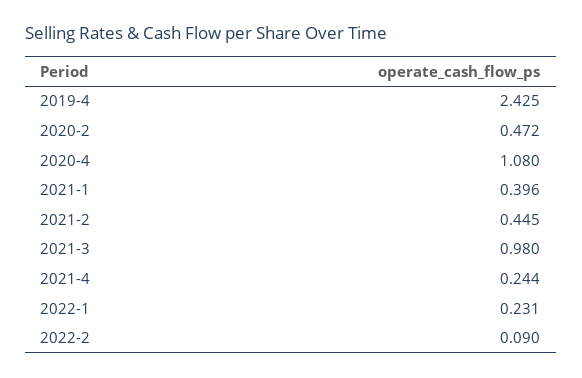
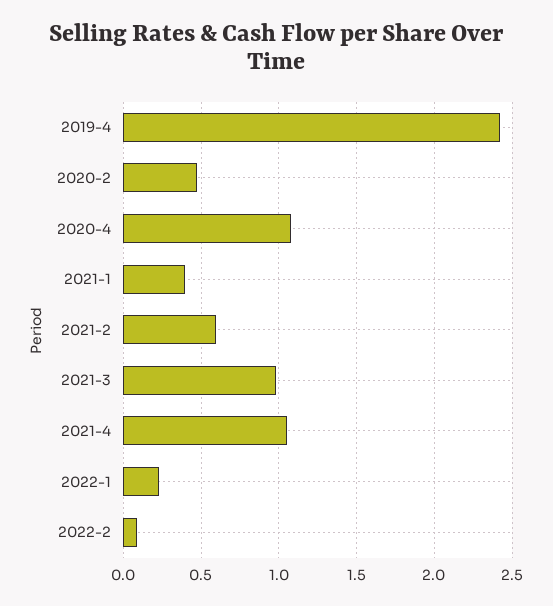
2021-2: 0.445 -> 0.6
2021-4: 0.244 -> 1.05

